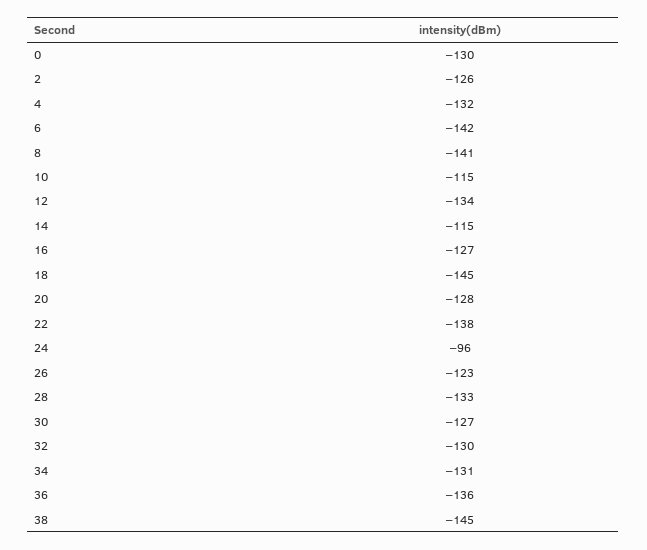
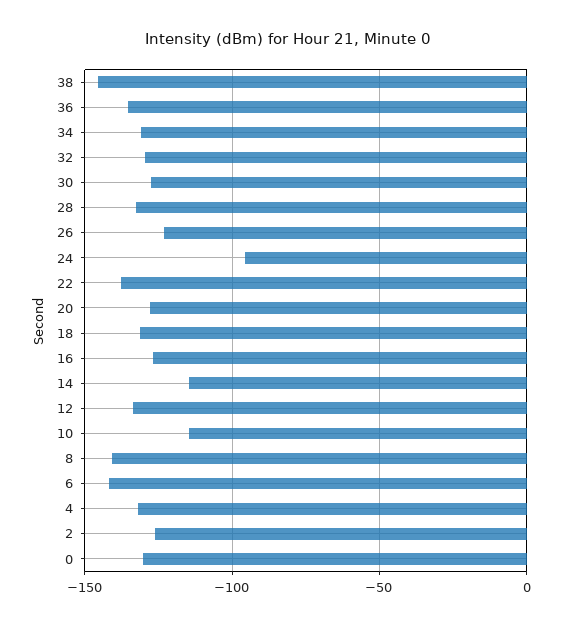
18: -145 -> -130

